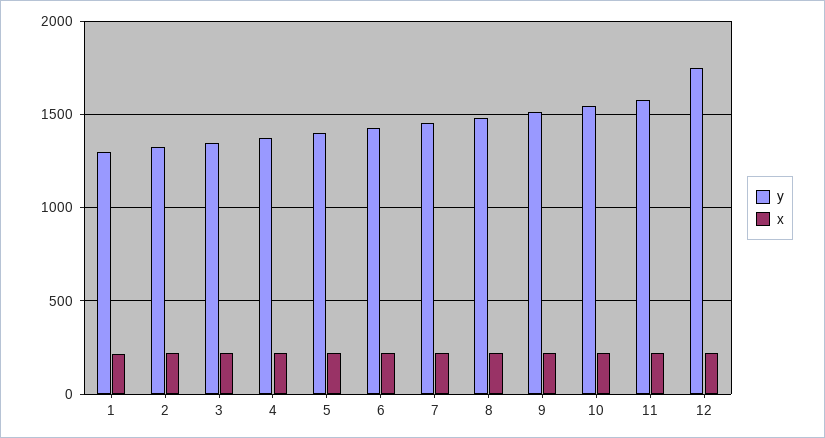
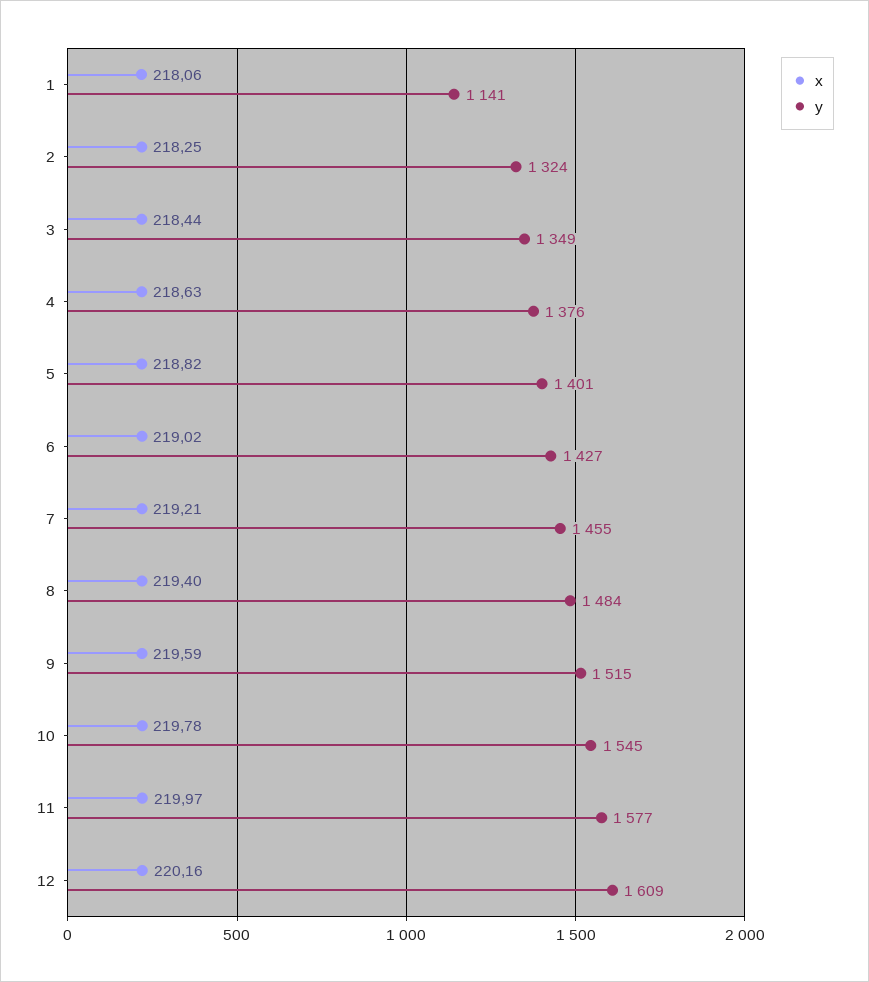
y, 1: 1300 -> 1141
y, 12: 1750 -> 1609

